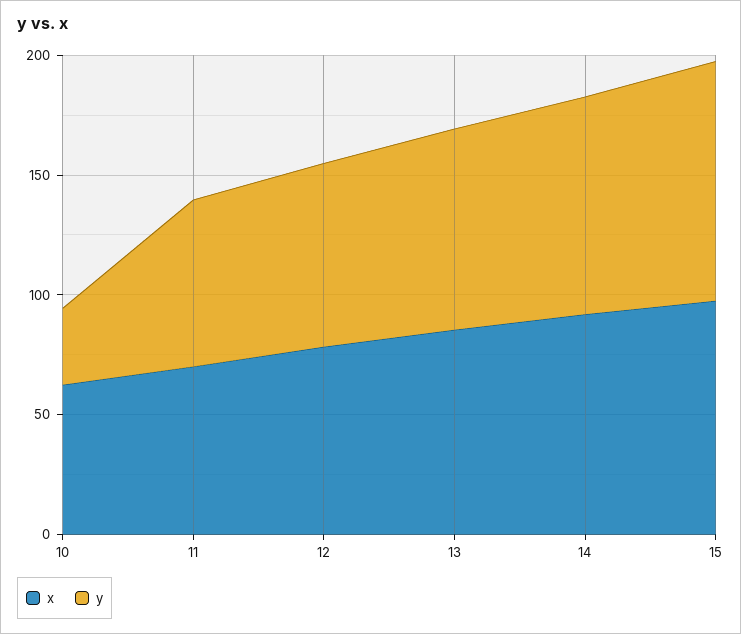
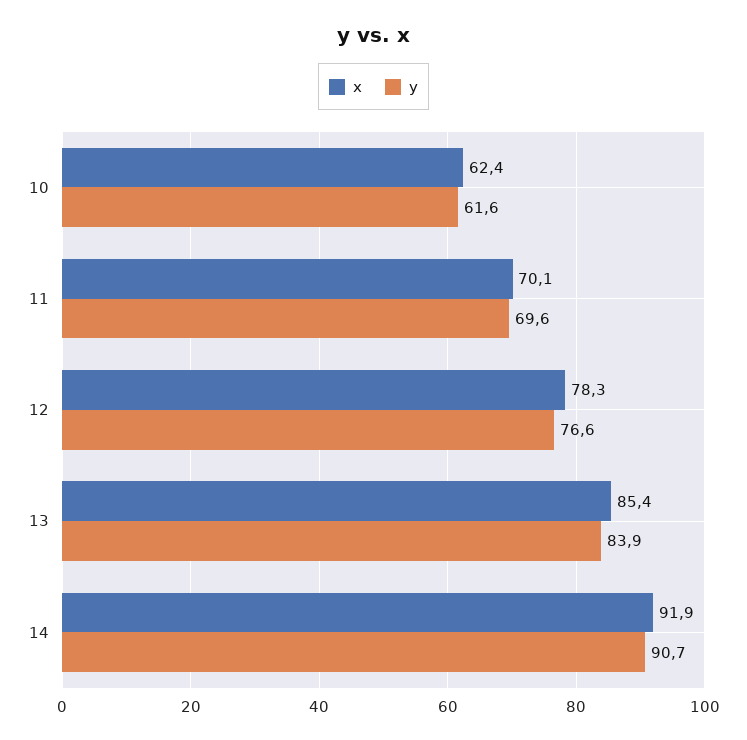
y, 10: 30 -> 61.6
x, 15: 100 -> none
y, 15: 100 -> none

